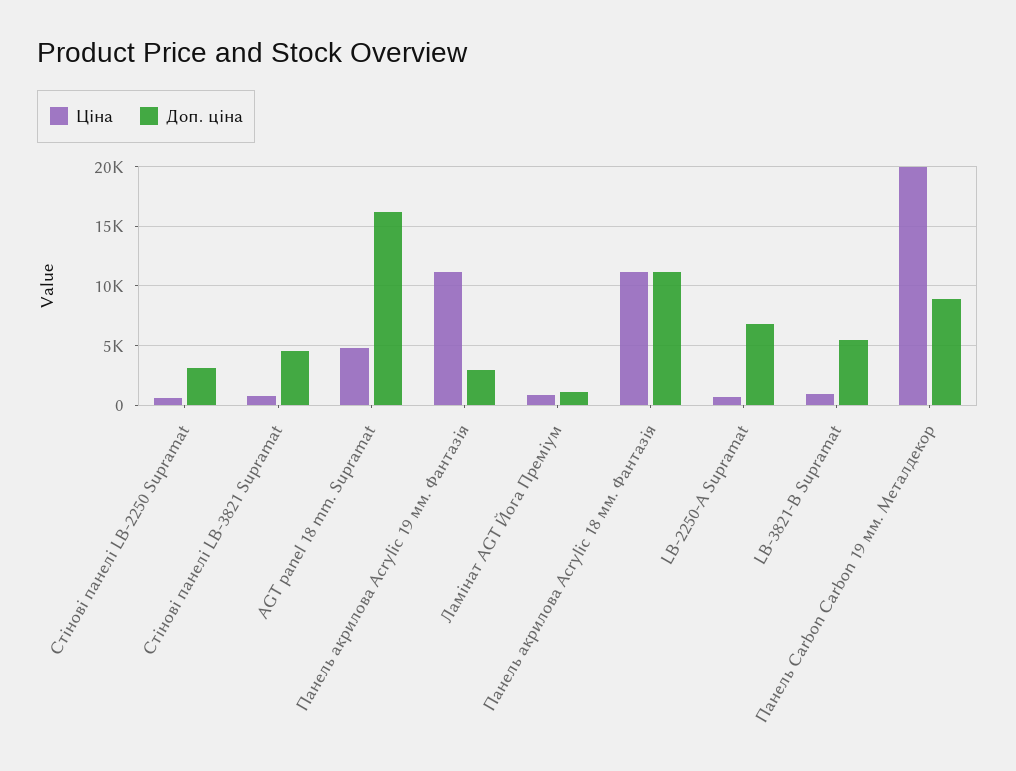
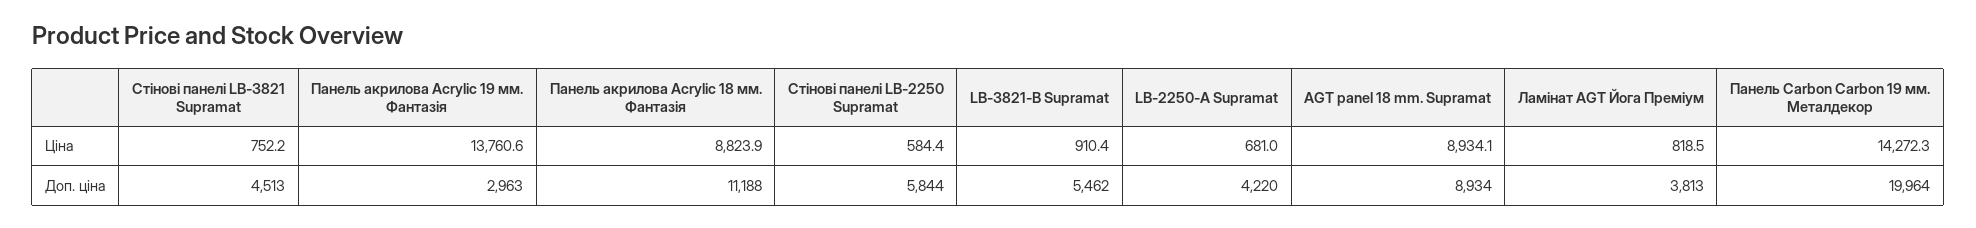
Доп. ціна, Стінові панелі LB-2250 Supramat: 3000 -> 5844
Ціна, AGT panel 18 mm. Supramat: 5000 -> 8934.1
Доп. ціна, AGT panel 18 mm. Supramat: 16000 -> 8934
Ціна, Панель акрилова Acrylic 19 мм. Фантазія: 11000 -> 13760.6
Доп. ціна, Ламінат AGT Йога Преміум: 1000 -> 3813
Ціна, Панель акрилова Acrylic 18 мм. Фантазія: 11000 -> 8823.9
Доп. ціна, LB-2250-А Supramat: 7000 -> 4220
Ціна, Панель Carbon Carbon 19 мм. Металдекор: 20000 -> 14272.3
Доп. ціна, Панель Carbon Carbon 19 мм. Металдекор: 9000 -> 19964

